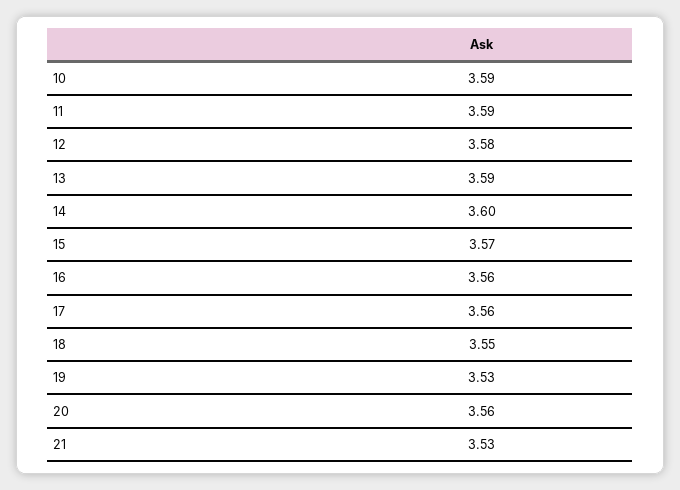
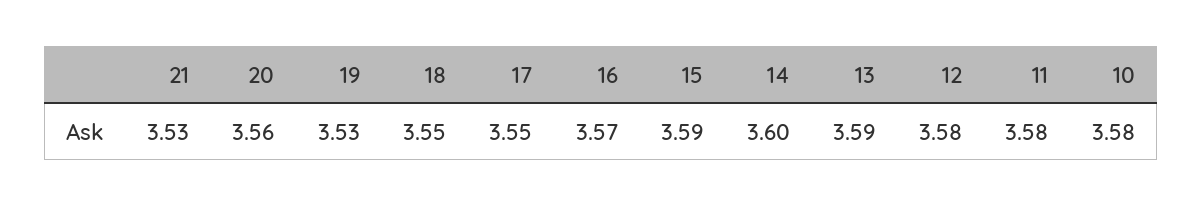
10: 3.59 -> 3.58
11: 3.59 -> 3.58
15: 3.57 -> 3.59
16: 3.56 -> 3.57
17: 3.56 -> 3.55

